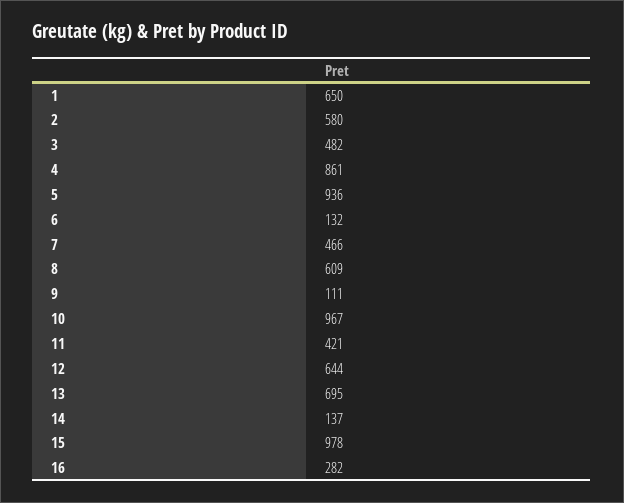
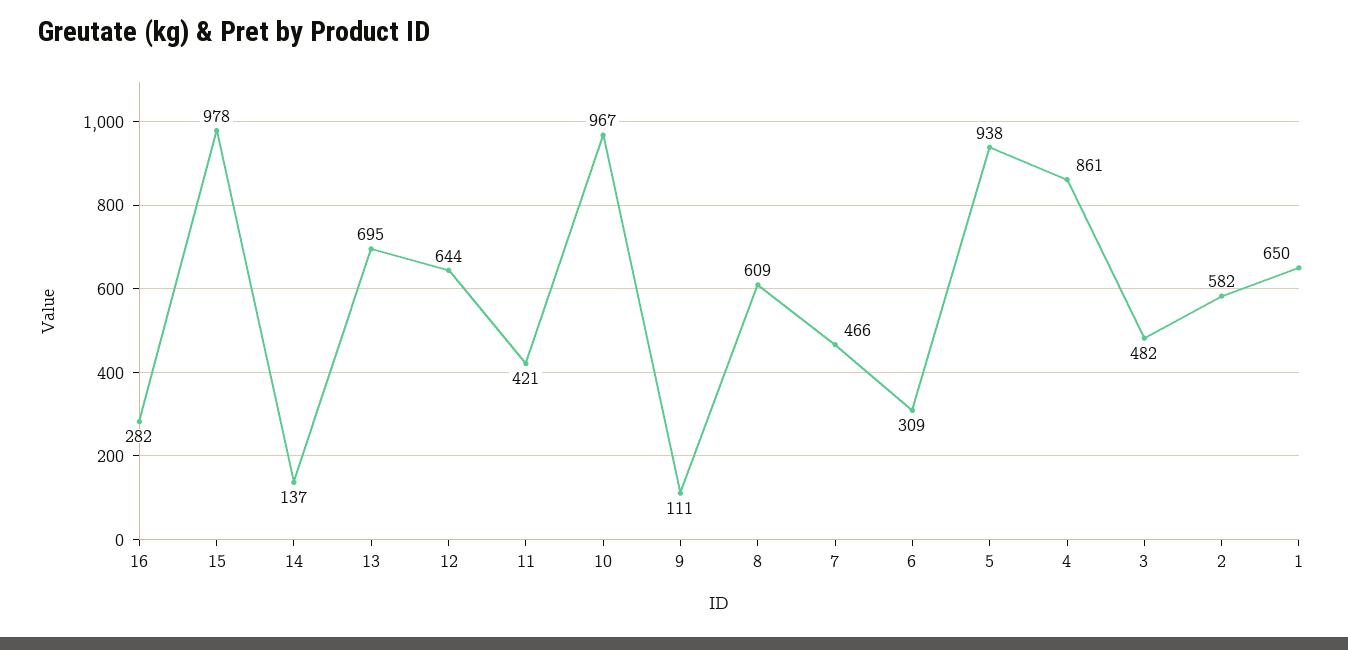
2: 580 -> 582
5: 936 -> 938
6: 132 -> 309

